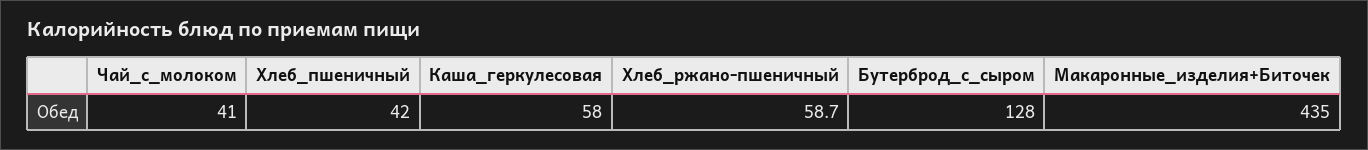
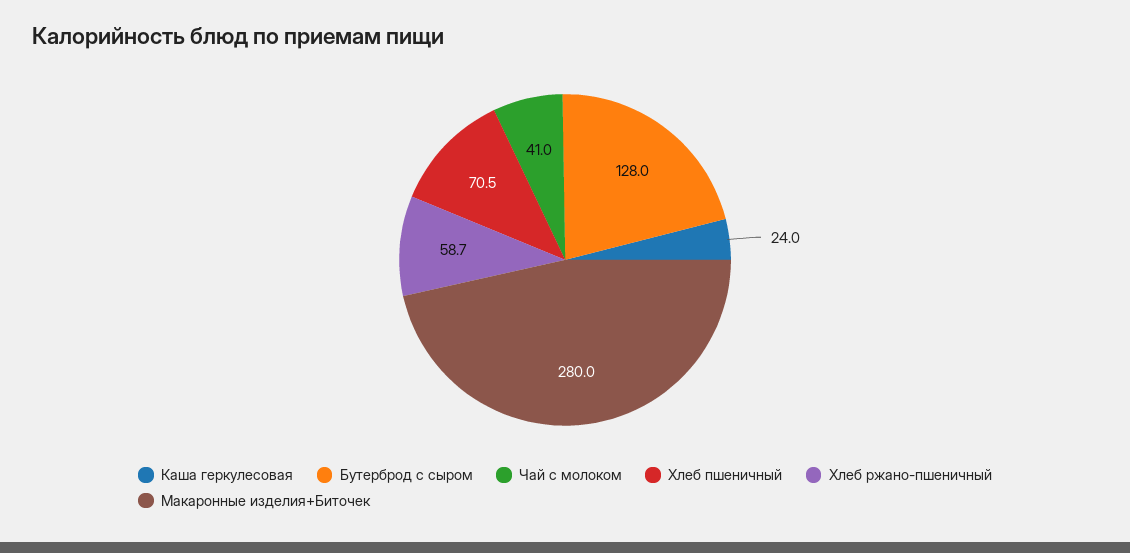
Хлеб_пшеничный: 42 -> 70.5
Каша_геркулесовая: 58 -> 24
Макаронные_изделия+Биточек: 435 -> 280

